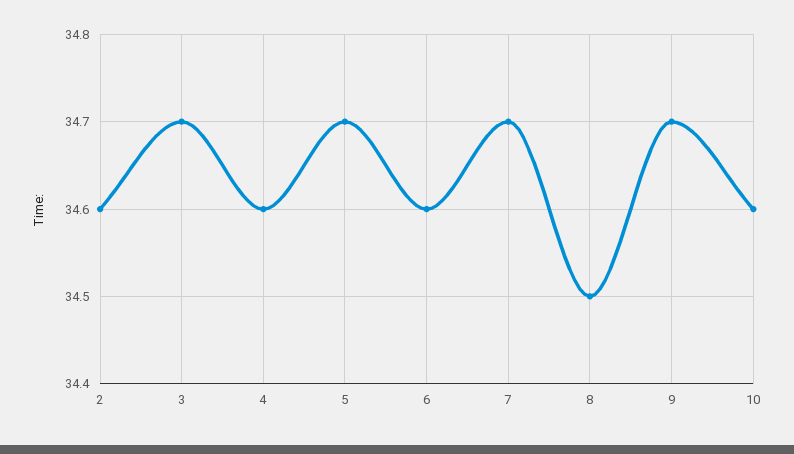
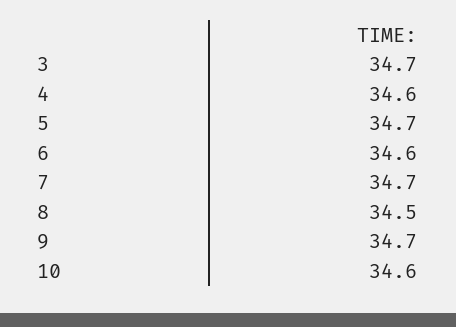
2: 34.6 -> none

